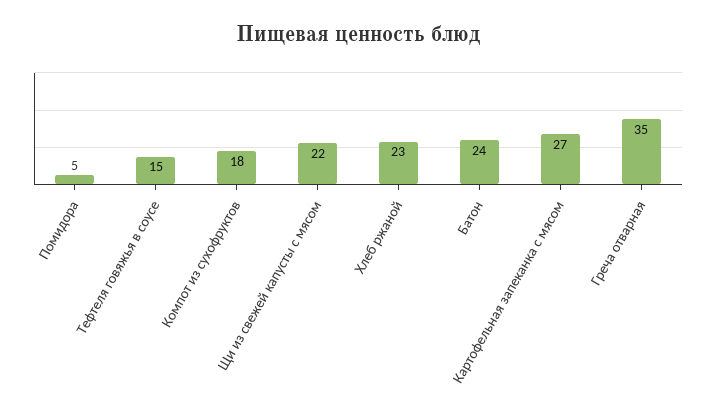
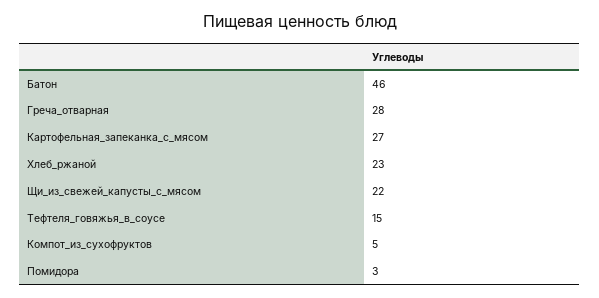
Помидора: 5 -> 3
Компот из сухофруктов: 18 -> 5
Батон: 24 -> 46
Греча отварная: 35 -> 28

